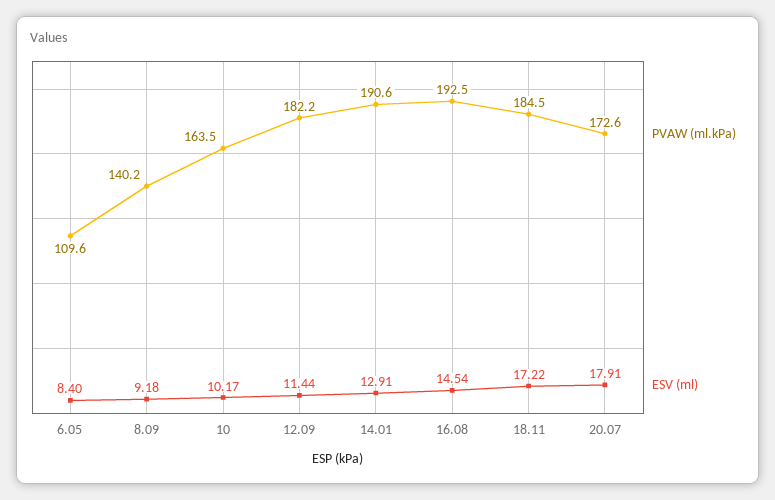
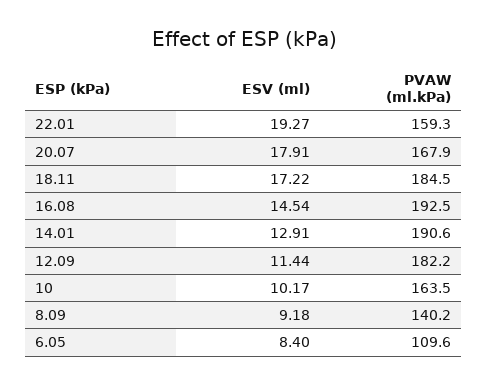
PVAW (ml.kPa), 20.07: 172.6 -> 167.9
ESV (ml), 22.01: none -> 19.27
PVAW (ml.kPa), 22.01: none -> 159.3

